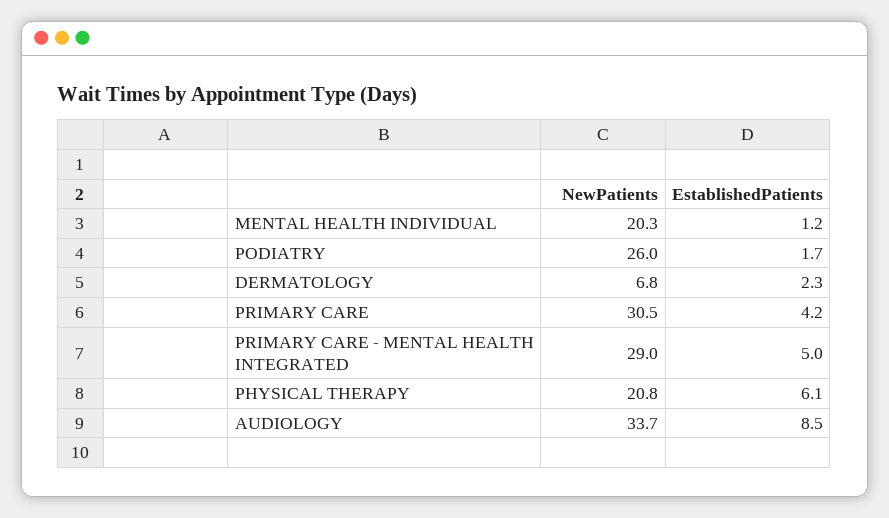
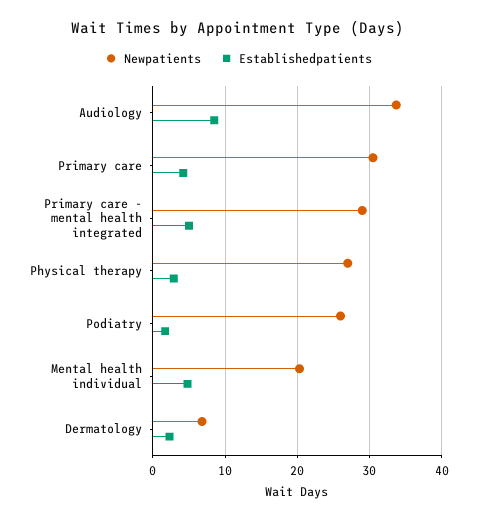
EstablishedPatients, MENTAL HEALTH INDIVIDUAL: 1.2 -> 5
NewPatients, PHYSICAL THERAPY: 20.8 -> 27
EstablishedPatients, PHYSICAL THERAPY: 6.1 -> 3

